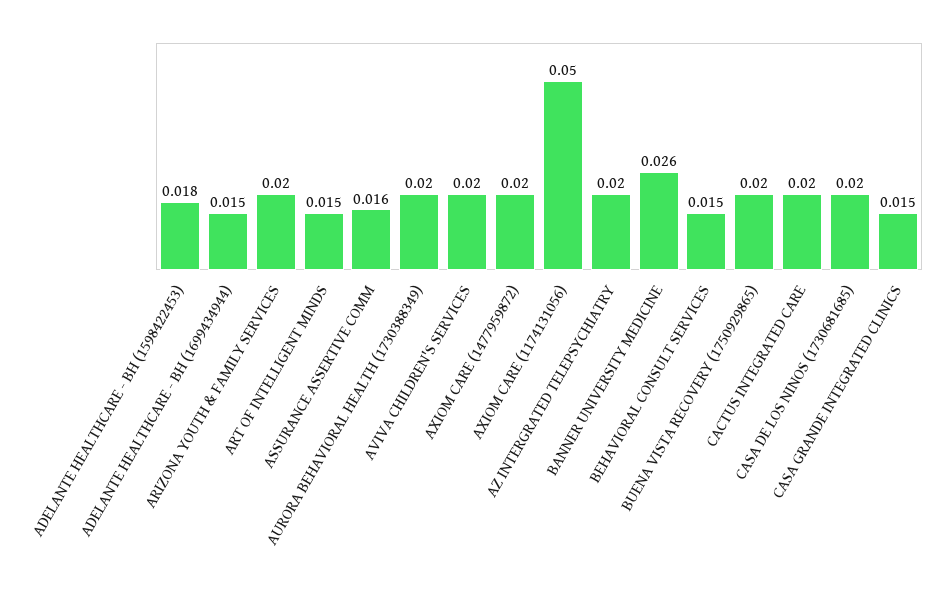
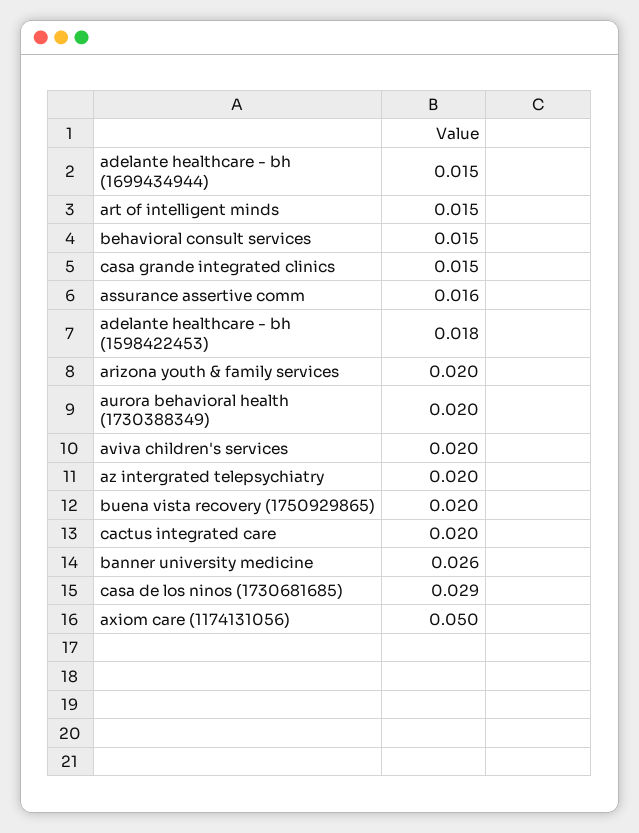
AXIOM CARE (1477959872): 0.02 -> none
CASA DE LOS NINOS (1730681685): 0.02 -> 0.029

